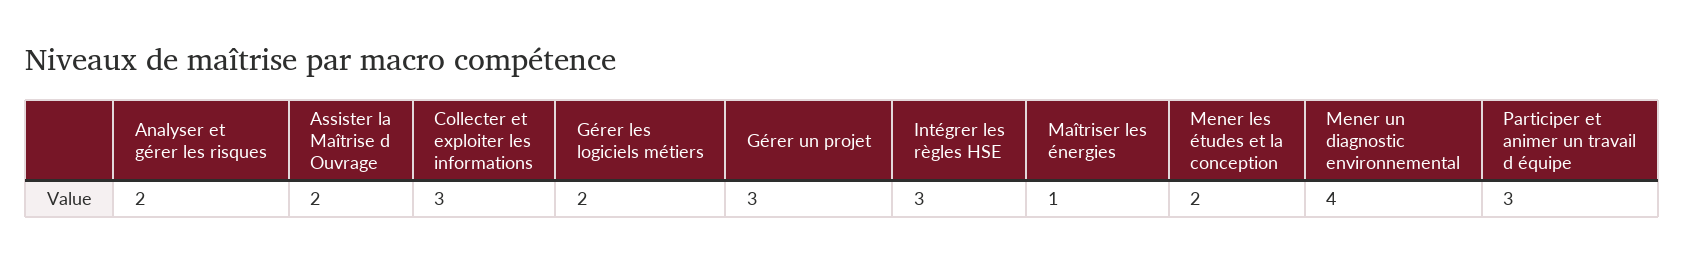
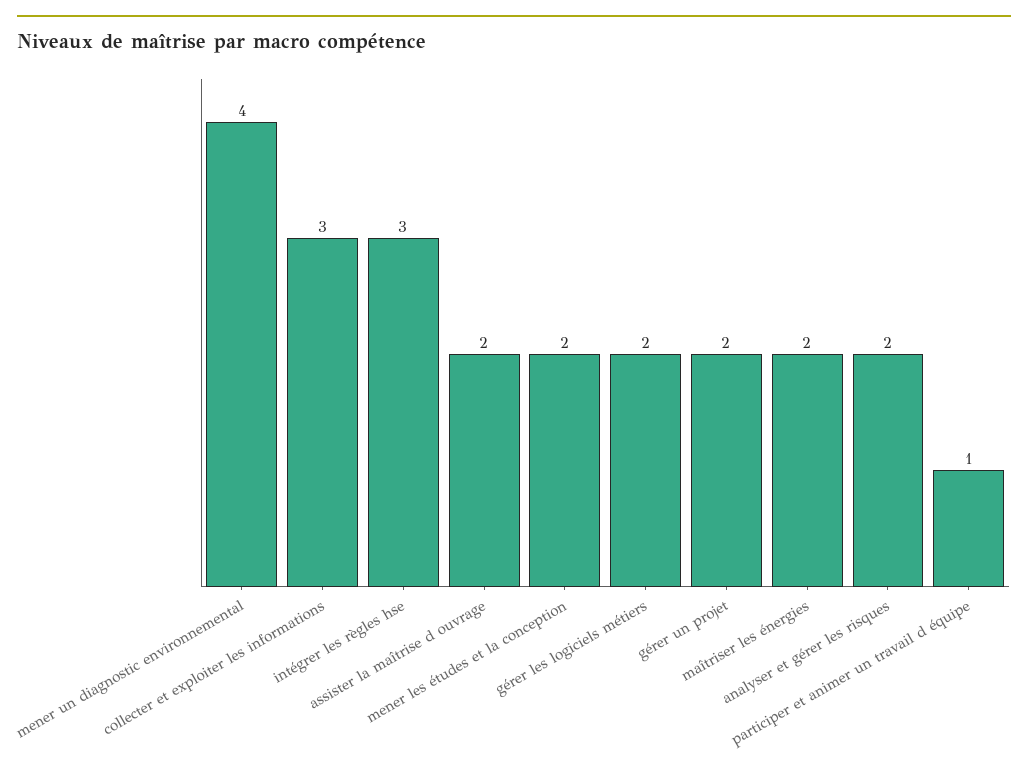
Gérer un projet: 3 -> 2
Maîtriser les énergies: 1 -> 2
Participer et animer un travail d équipe: 3 -> 1

